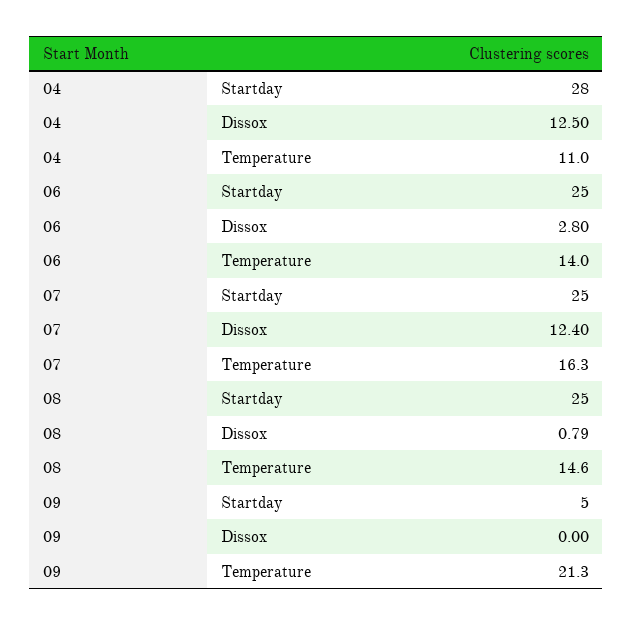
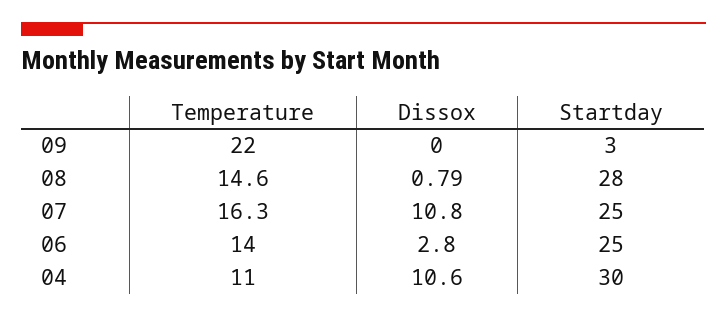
04, Startday: 28 -> 30
04, Dissox: 12.5 -> 10.6
07, Dissox: 12.4 -> 10.8
08, Startday: 25 -> 28
09, Startday: 5 -> 3
09, Temperature: 21.3 -> 22

